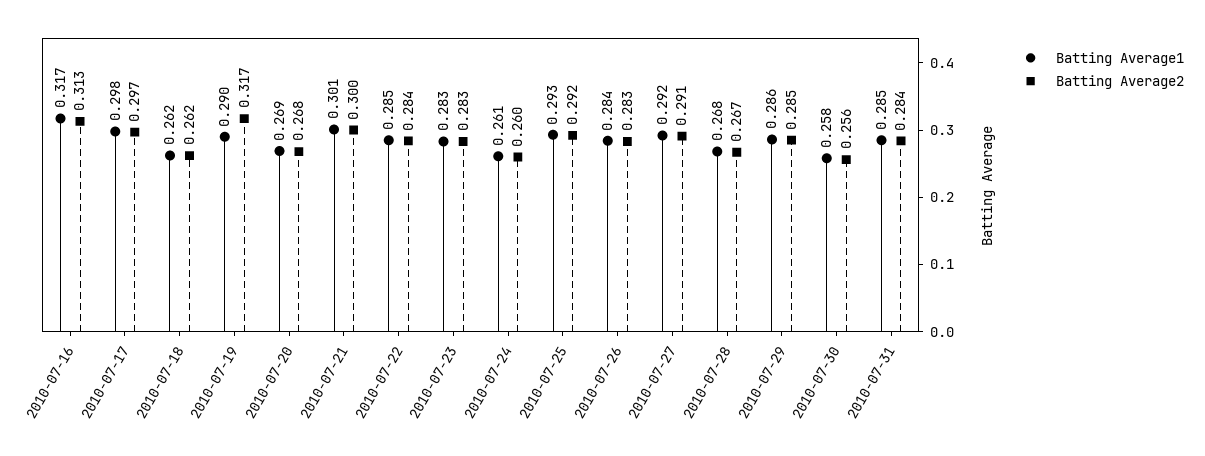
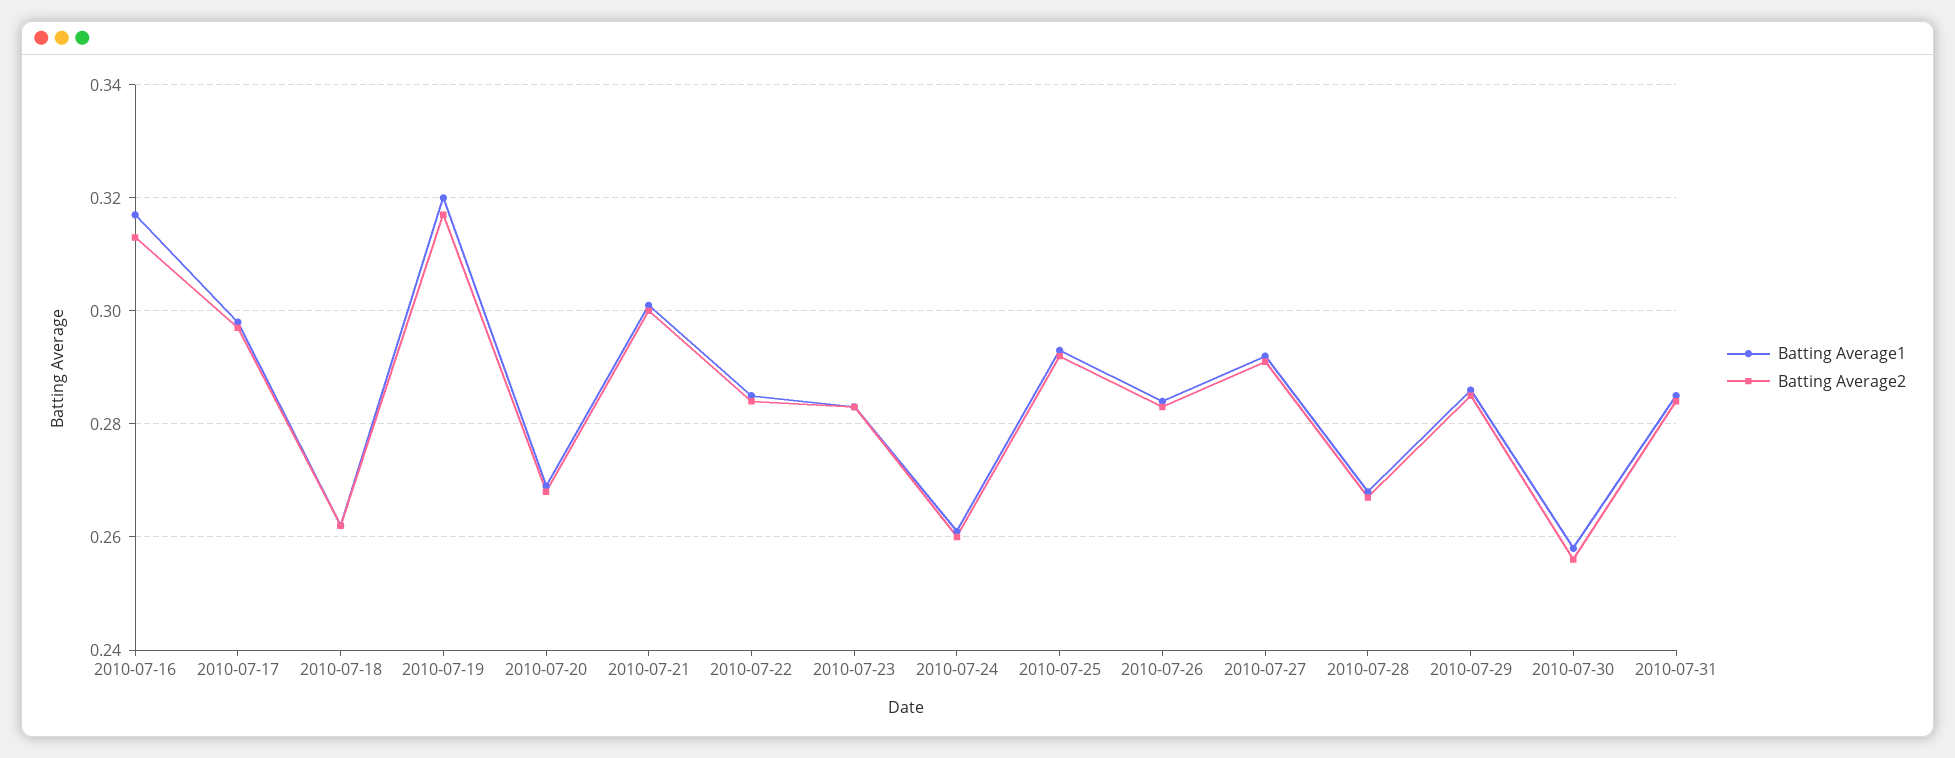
Batting Average1, 2010-07-19: 0.29 -> 0.32

